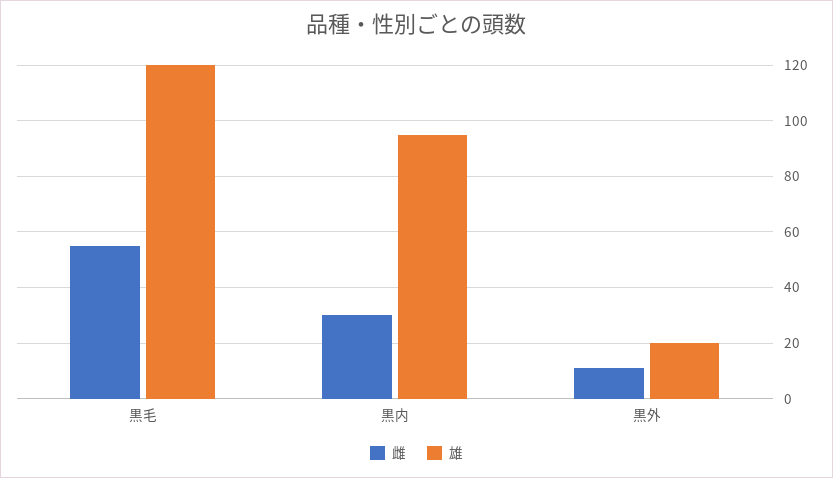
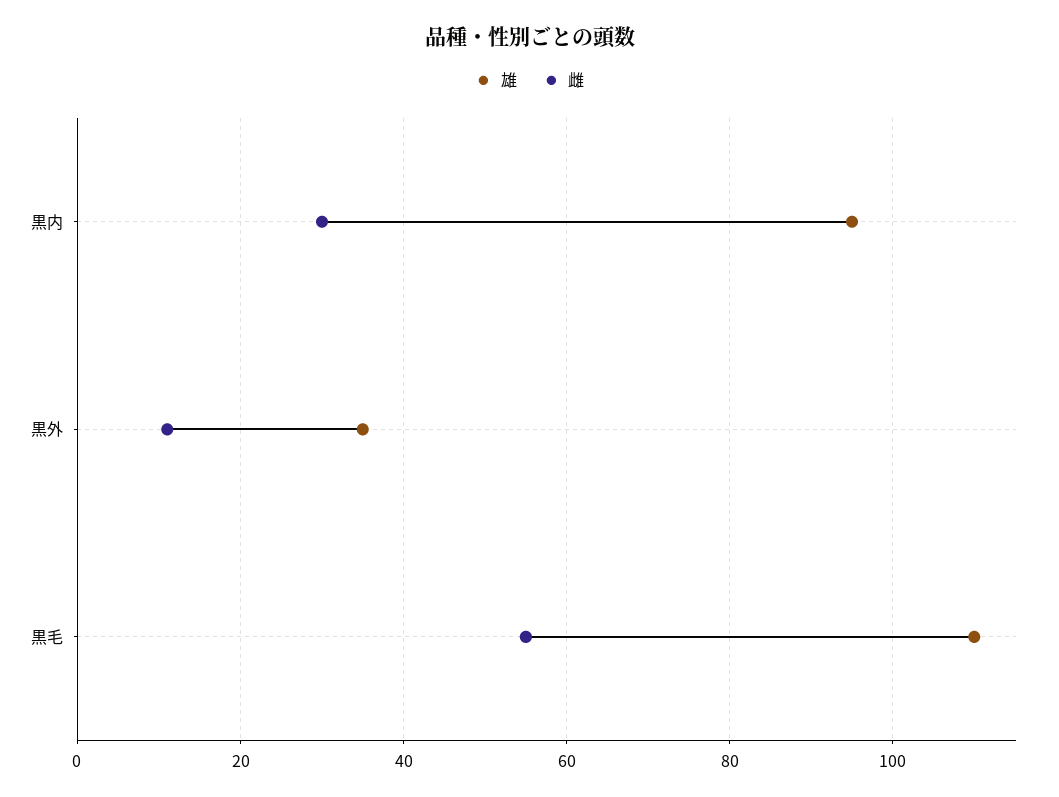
雄, 黒毛: 120 -> 110
雄, 黒外: 20 -> 35

